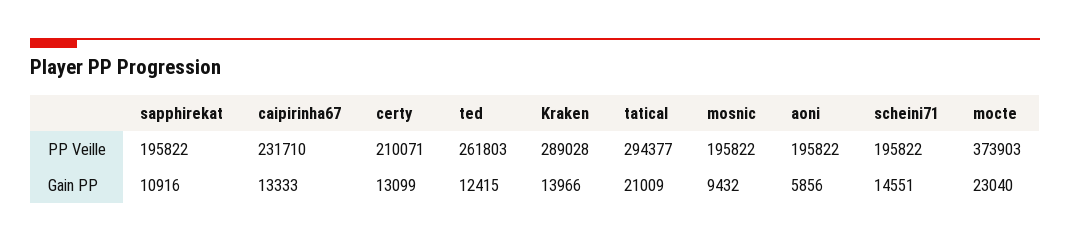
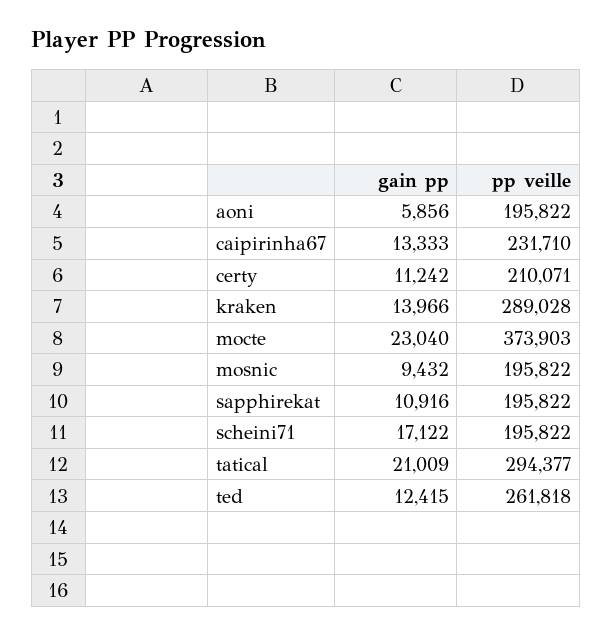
ted, PP Veille: 261803 -> 261818
certy, Gain PP: 13099 -> 11242
scheini71, Gain PP: 14551 -> 17122

